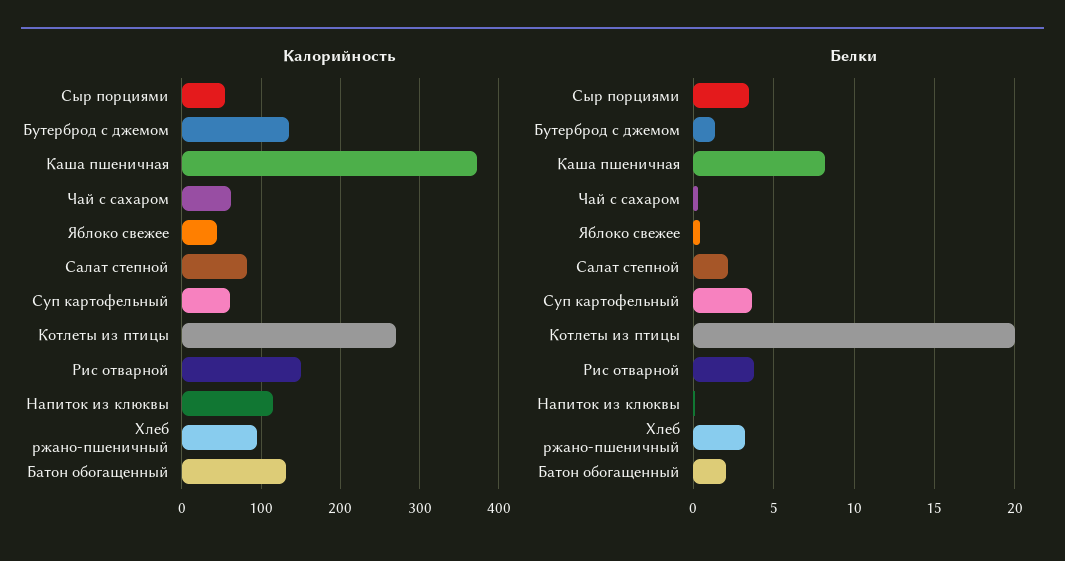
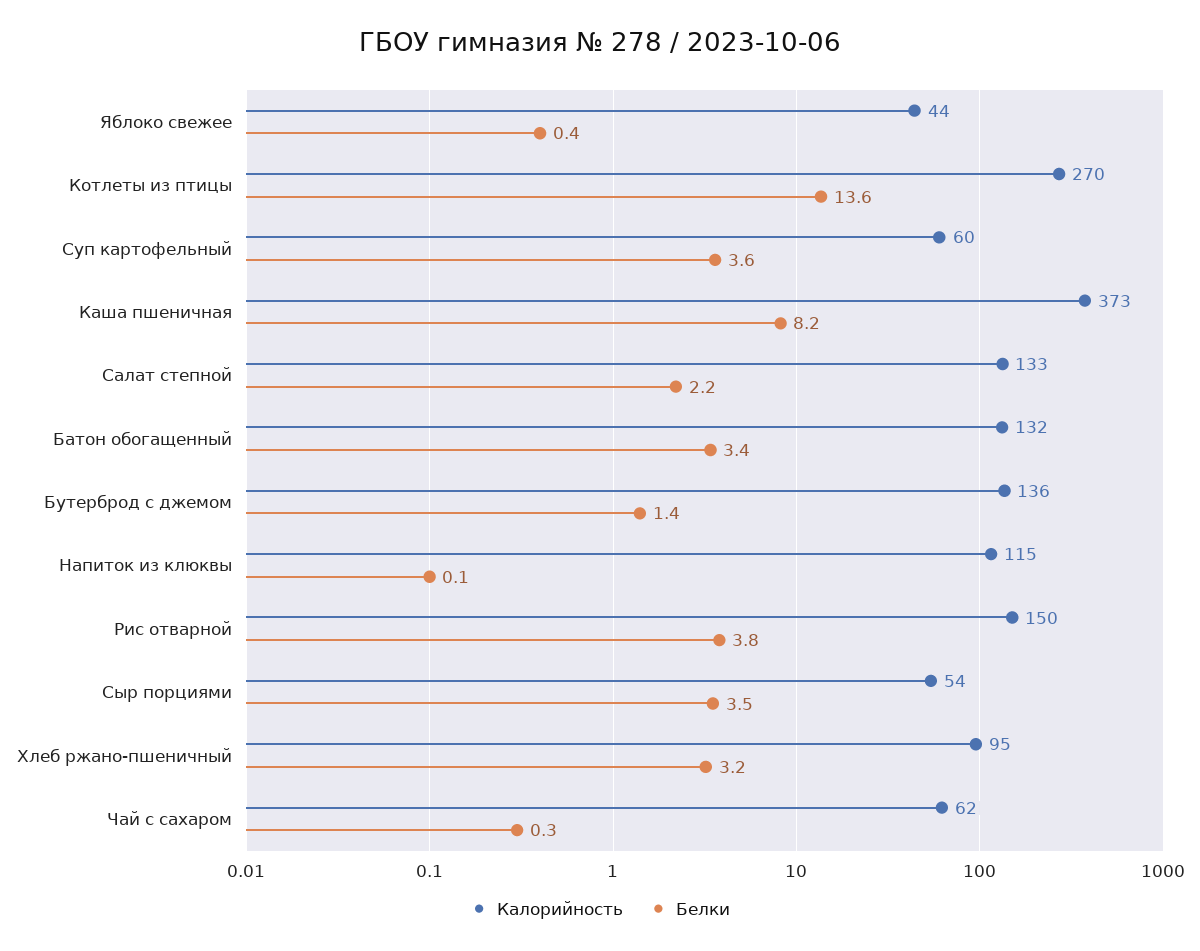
Калорийность, Салат степной: 80 -> 133
Белки, Котлеты из птицы: 20 -> 13.6
Белки, Батон обогащенный: 2 -> 3.4

